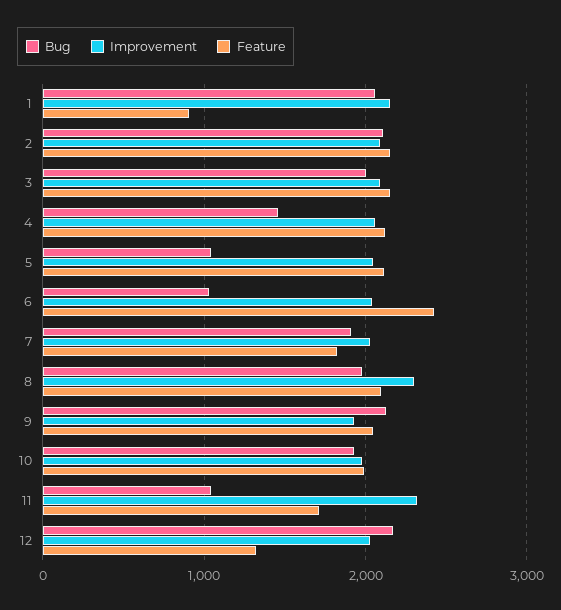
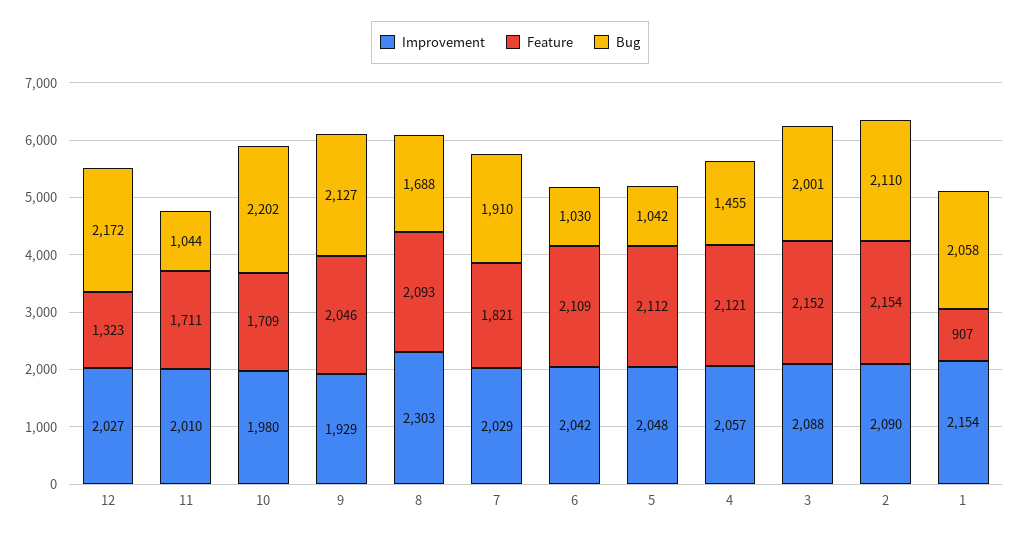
Feature, 6: 2400 -> 2109
Bug, 8: 2000 -> 1688
Bug, 10: 1900 -> 2202
Feature, 10: 2000 -> 1709
Improvement, 11: 2300 -> 2010

